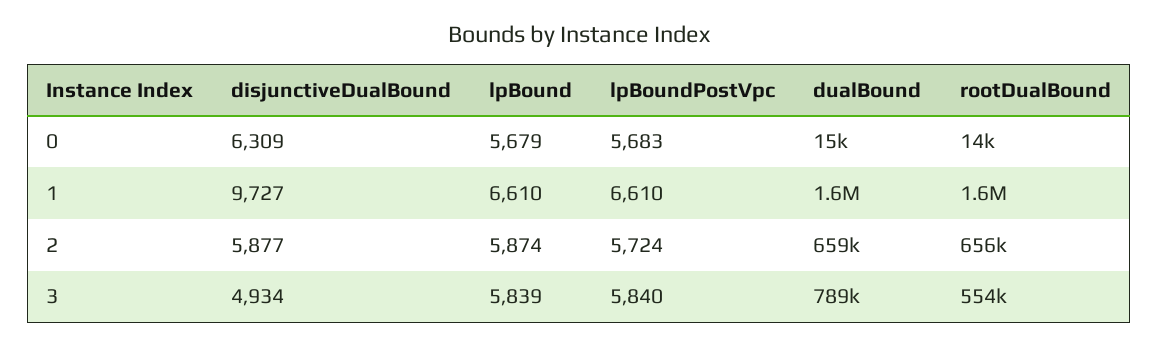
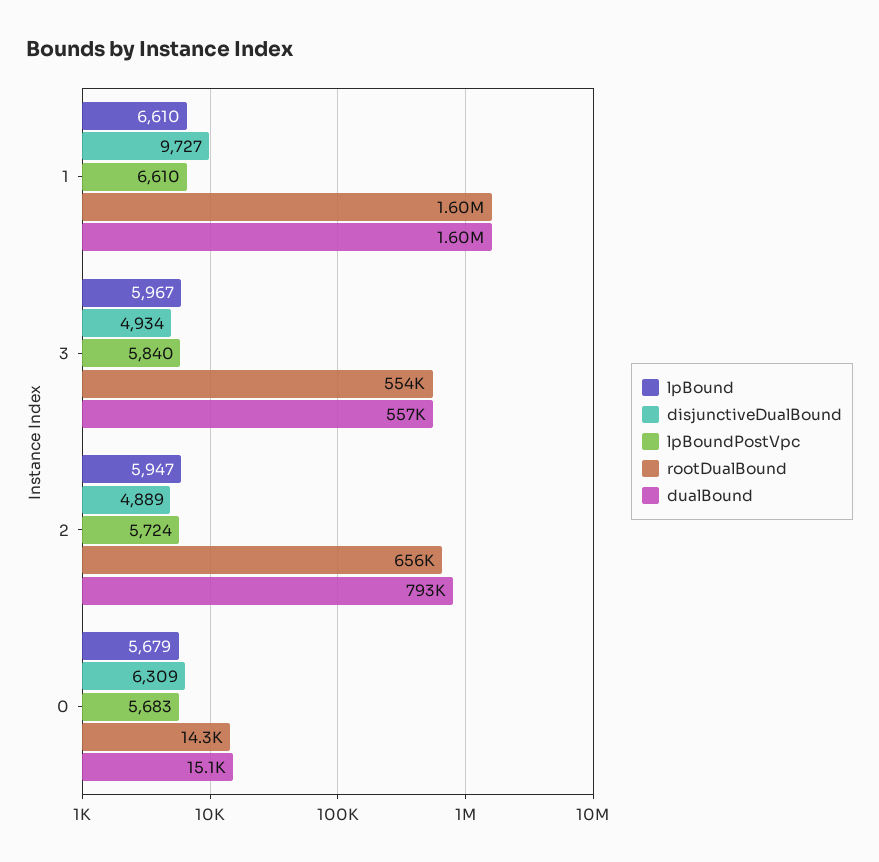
disjunctiveDualBound, 2: 5877 -> 4889
lpBound, 2: 5874 -> 5947
dualBound, 2: 659000 -> 793000
lpBound, 3: 5839 -> 5967
dualBound, 3: 789000 -> 557000

